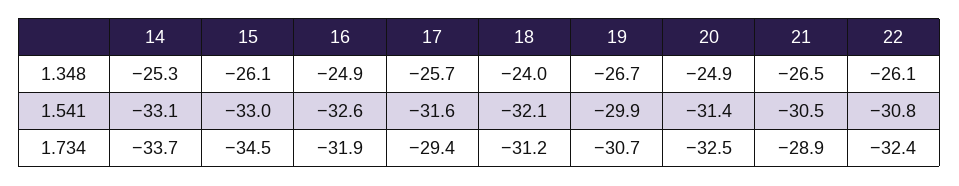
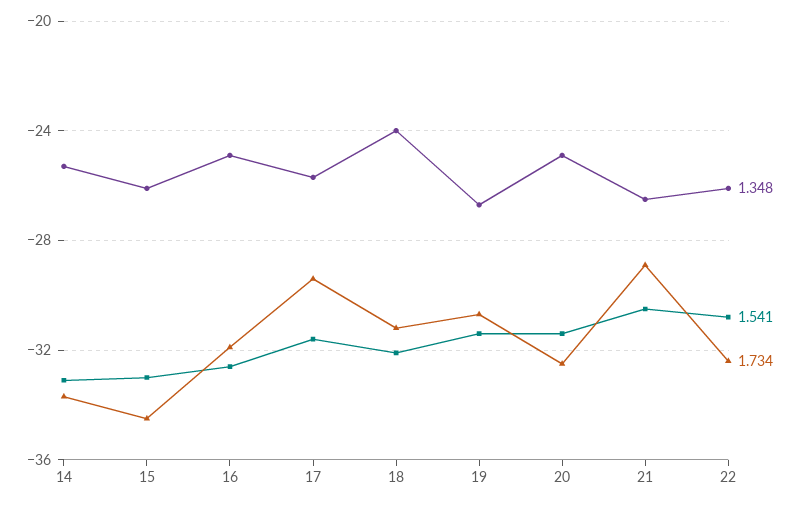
1.541, 19: -29.9 -> -31.5

